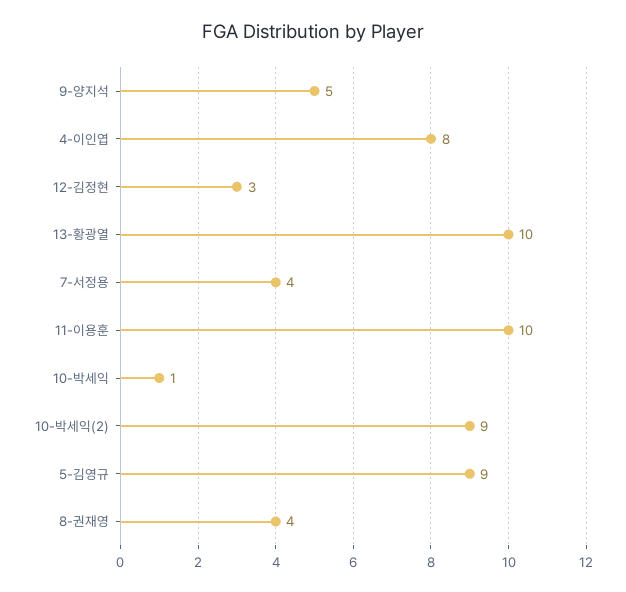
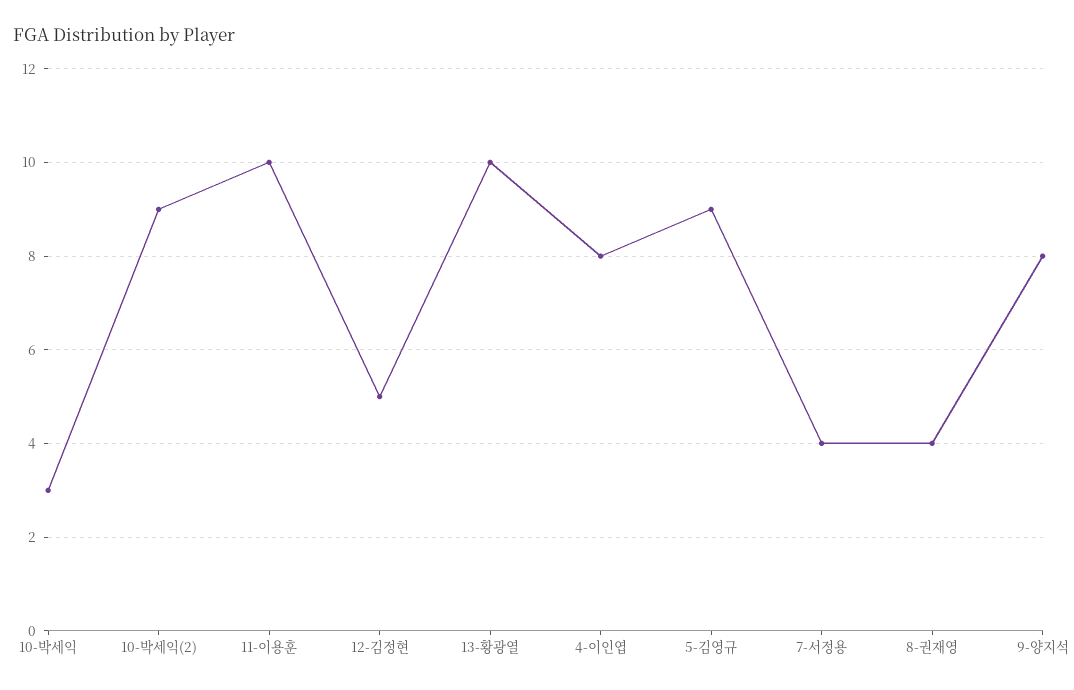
9-양지석: 5 -> 8
12-김정현: 3 -> 5
10-박세익: 1 -> 3

